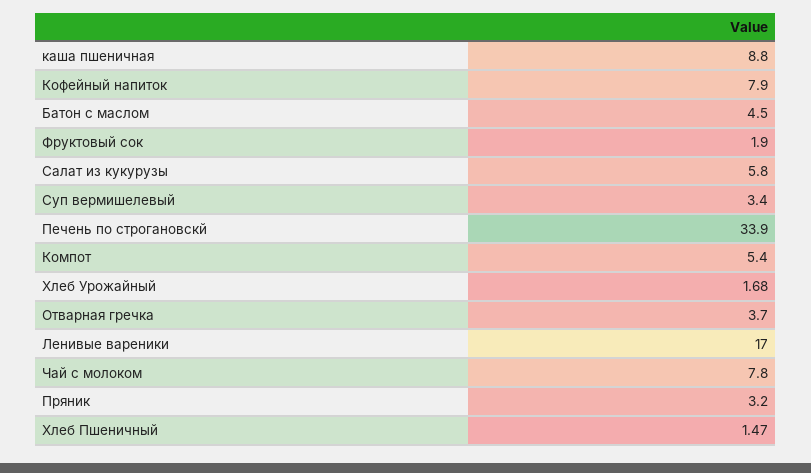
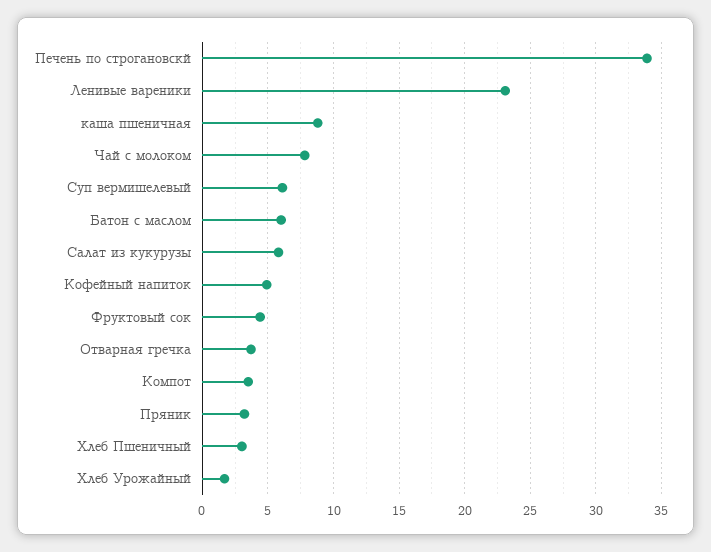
Кофейный напиток: 7.9 -> 5
Батон с маслом: 4.5 -> 6
Фруктовый сок: 1.9 -> 4.5
Суп вермишелевый: 3.4 -> 6
Компот: 5.4 -> 3.5
Ленивые вареники: 17 -> 23
Хлеб Пшеничный: 1.47 -> 3

